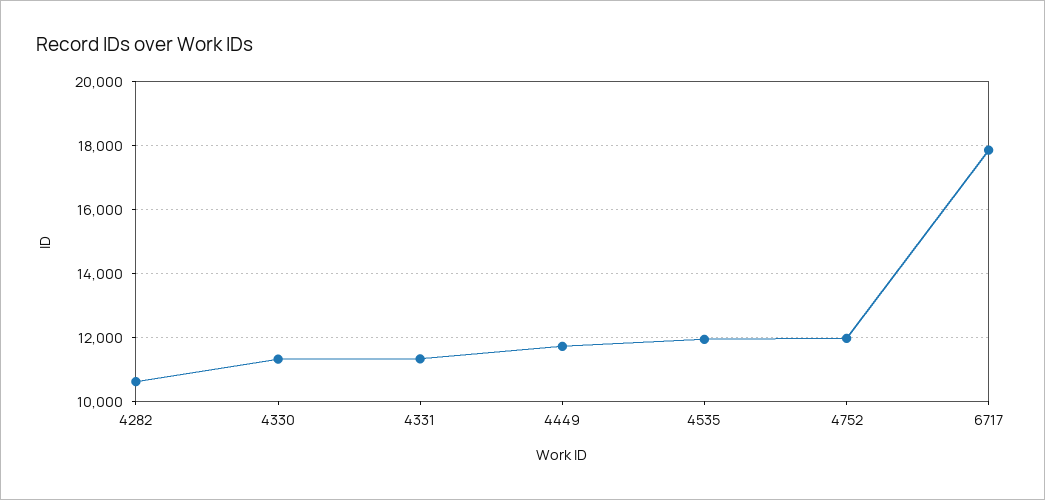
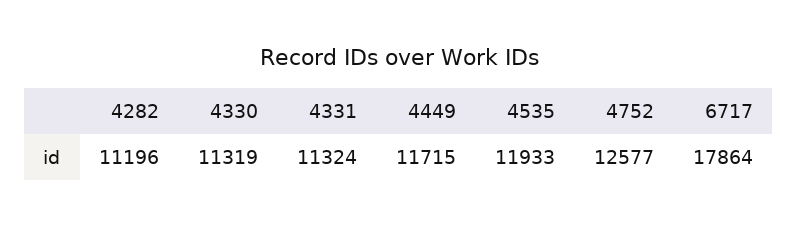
4282: 10600 -> 11196
4752: 12000 -> 12577

